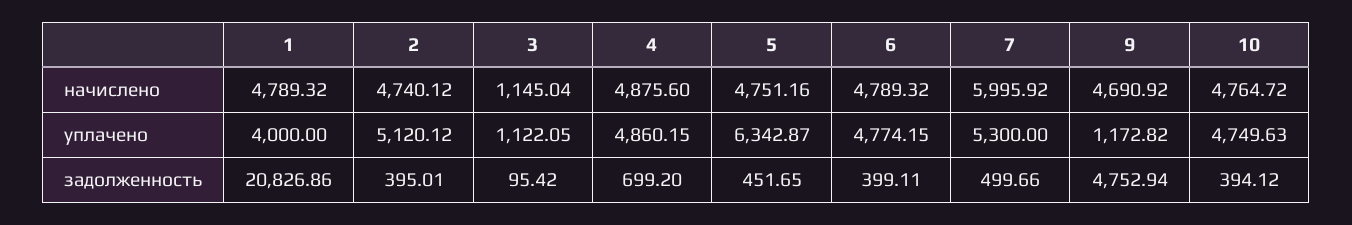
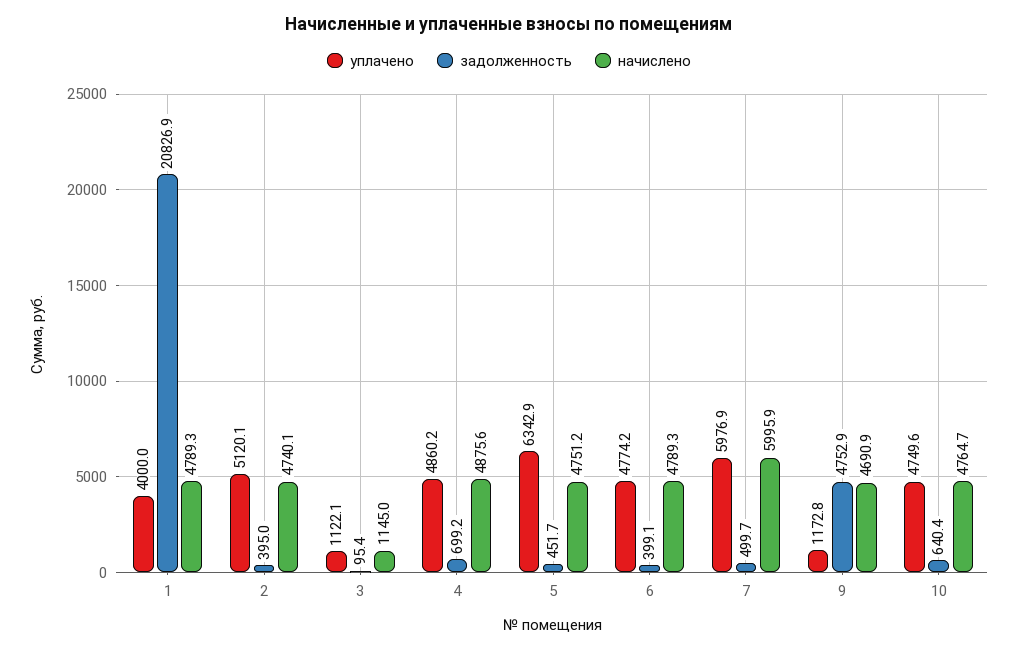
уплачено, 7: 5300 -> 5976.9
задолженность, 10: 394.12 -> 640.4

